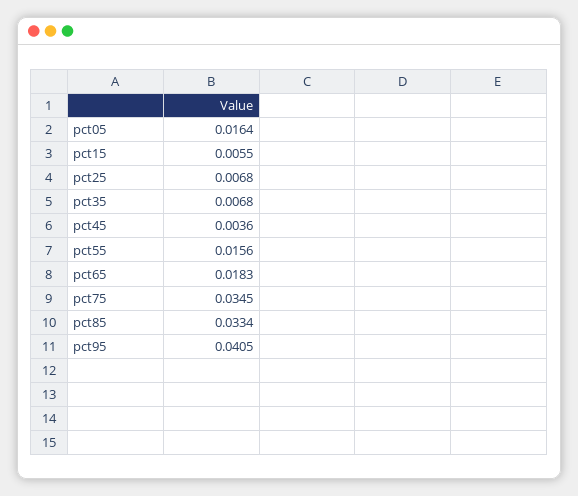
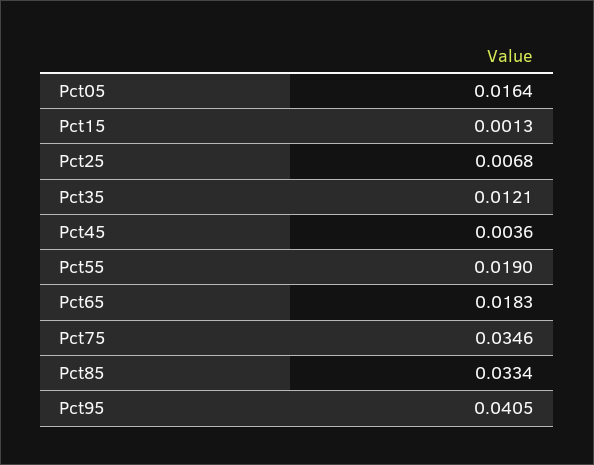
pct15: 0.0055 -> 0.0013
pct35: 0.0068 -> 0.0121
pct55: 0.0156 -> 0.019
pct75: 0.0345 -> 0.0346

